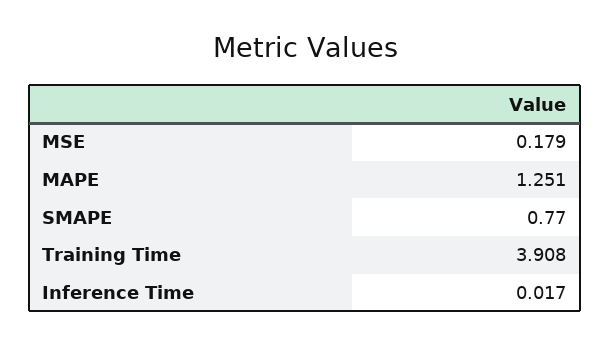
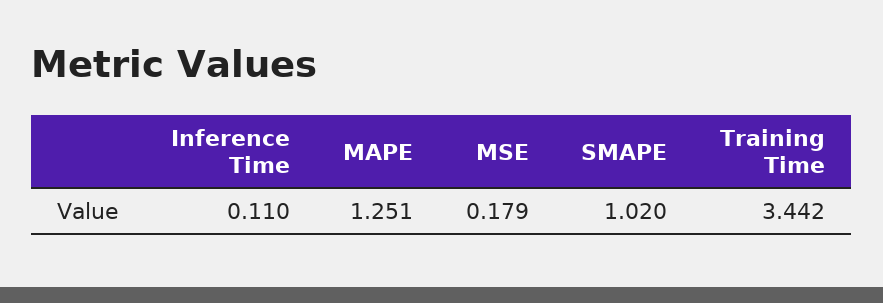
SMAPE: 0.77 -> 1.02
Training Time: 3.908 -> 3.442
Inference Time: 0.017 -> 0.11

